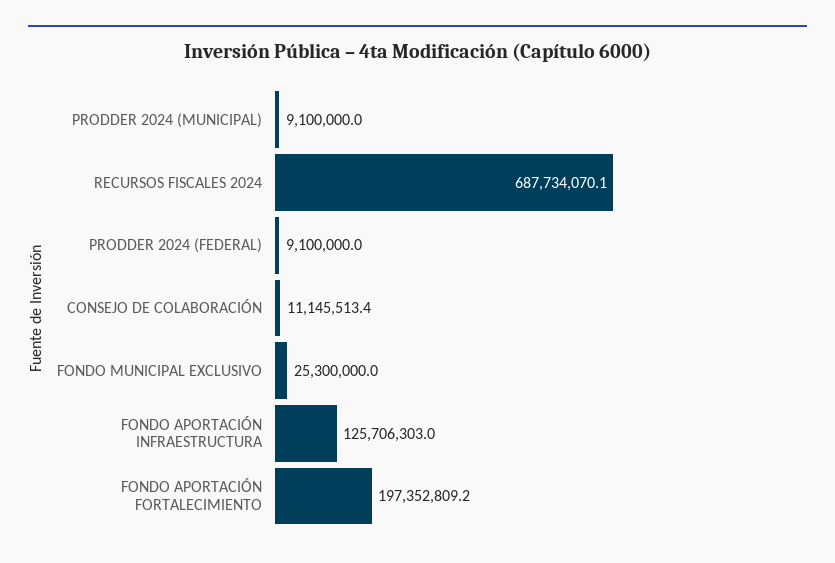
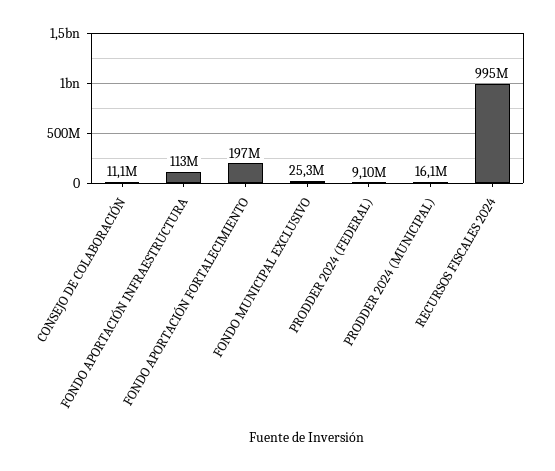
PRODDER 2024 (MUNICIPAL): 9100000 -> 16100000
RECURSOS FISCALES 2024: 687734070.1 -> 995000000
FONDO APORTACIÓN INFRAESTRUCTURA: 125706303 -> 113000000

